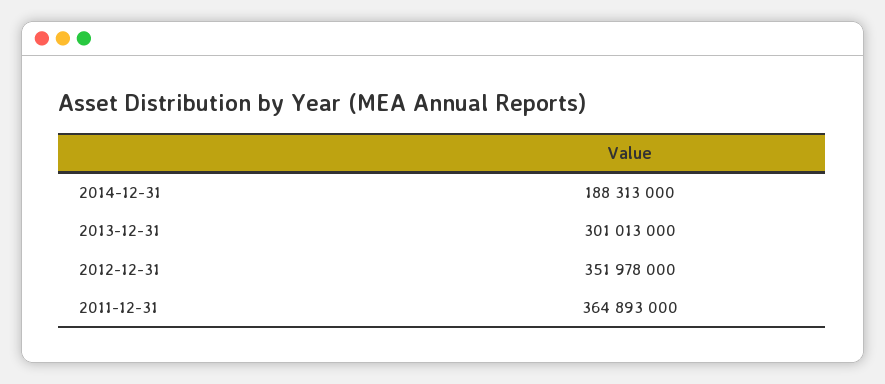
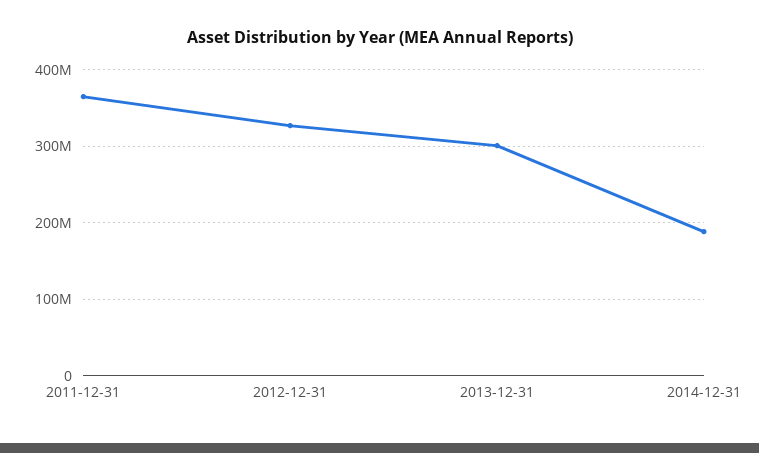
2012-12-31: 351978000 -> 330000000

